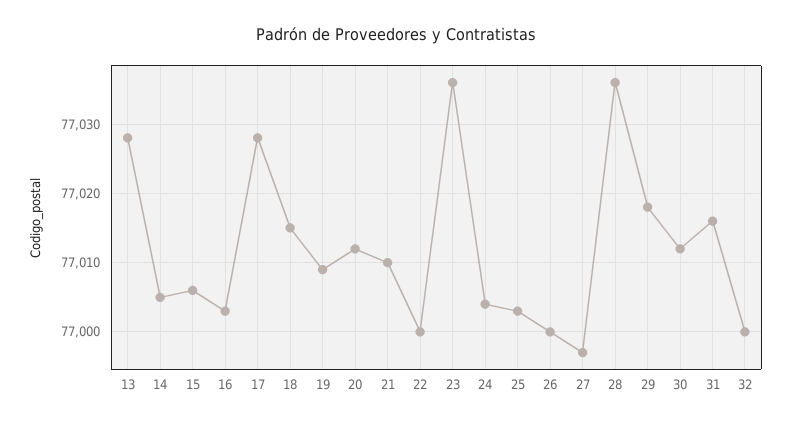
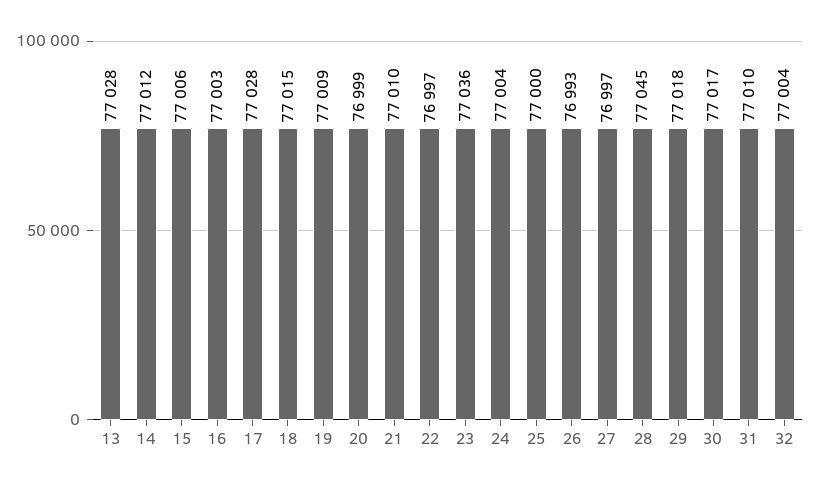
14: 77005 -> 77012
20: 77012 -> 76999
22: 77000 -> 76997
25: 77003 -> 77000
26: 77000 -> 76993
28: 77036 -> 77045
30: 77012 -> 77017
31: 77016 -> 77010
32: 77000 -> 77004

